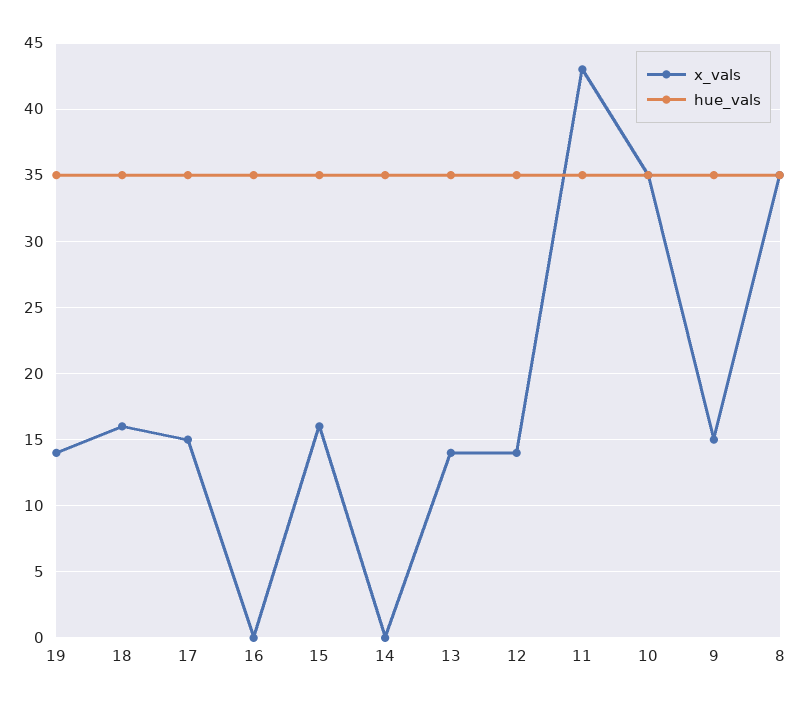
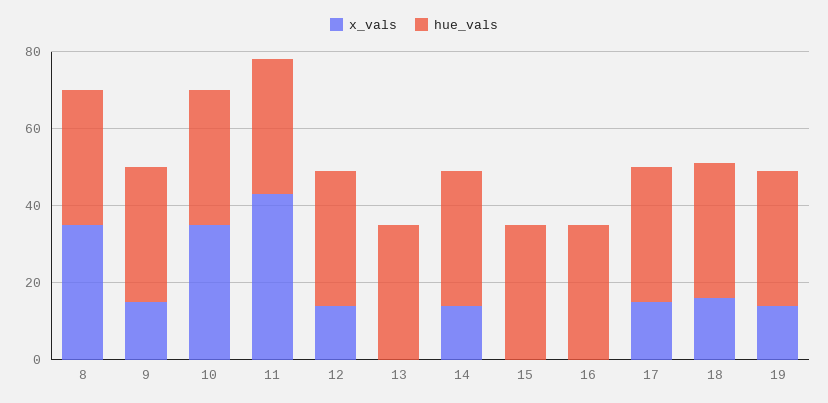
x_vals, 15: 16 -> 0
x_vals, 14: 0 -> 15
x_vals, 13: 14 -> 0

